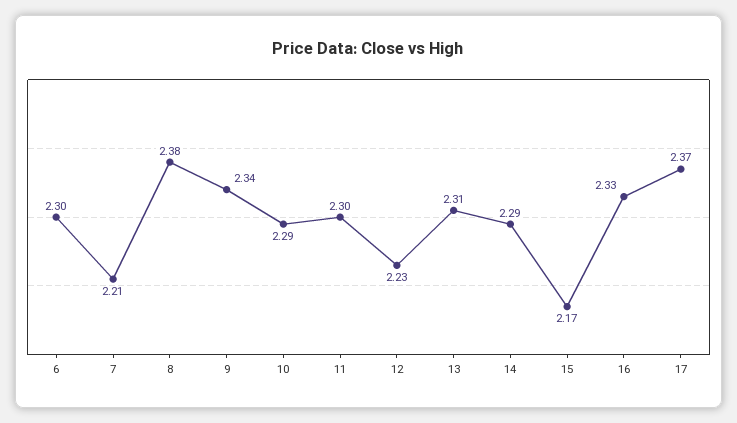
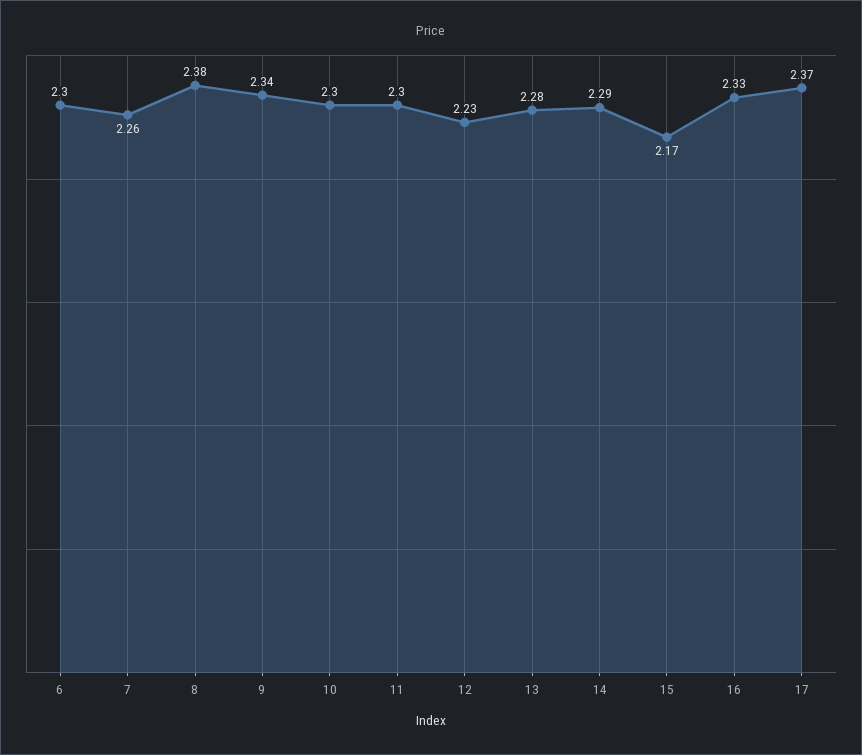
7: 2.21 -> 2.26
10: 2.29 -> 2.3
13: 2.31 -> 2.28

